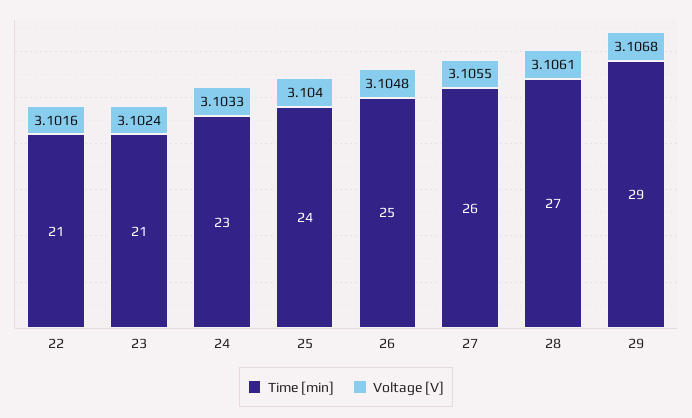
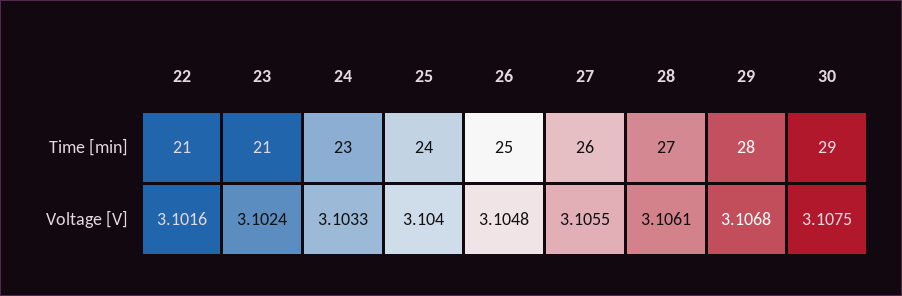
Time [min], 29: 29 -> 28
Time [min], 30: none -> 29
Voltage [V], 30: none -> 3.1075

